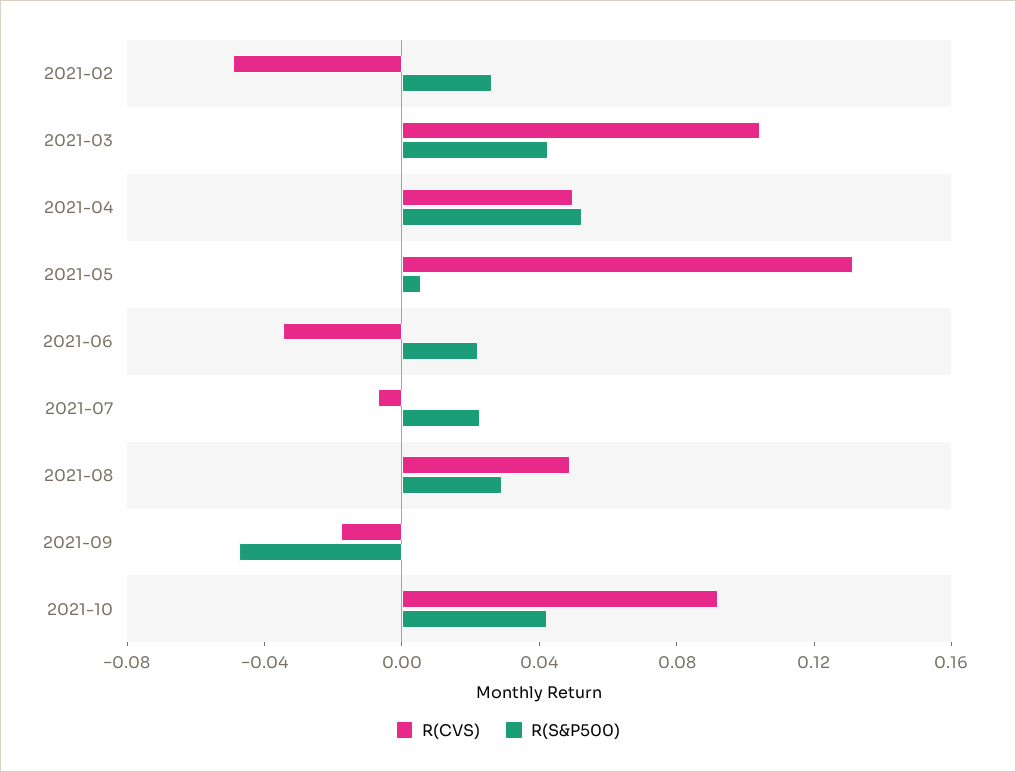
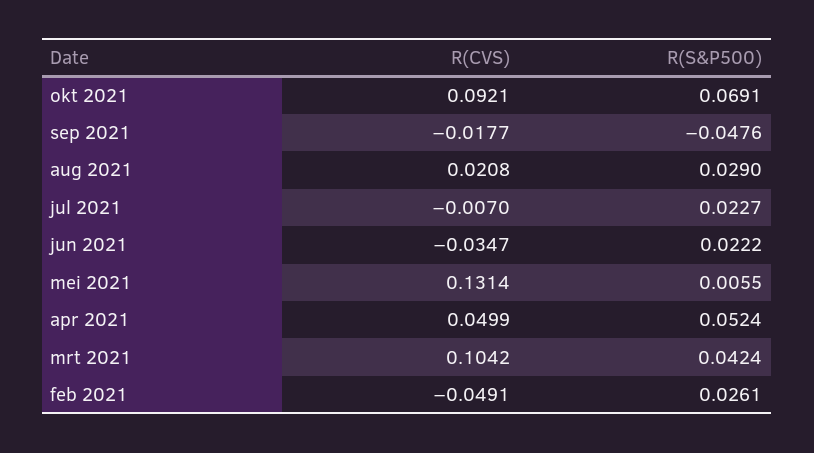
R(CVS), 2021-08: 0.05 -> 0.0208
R(S&P500), 2021-10: 0.04 -> 0.0691

